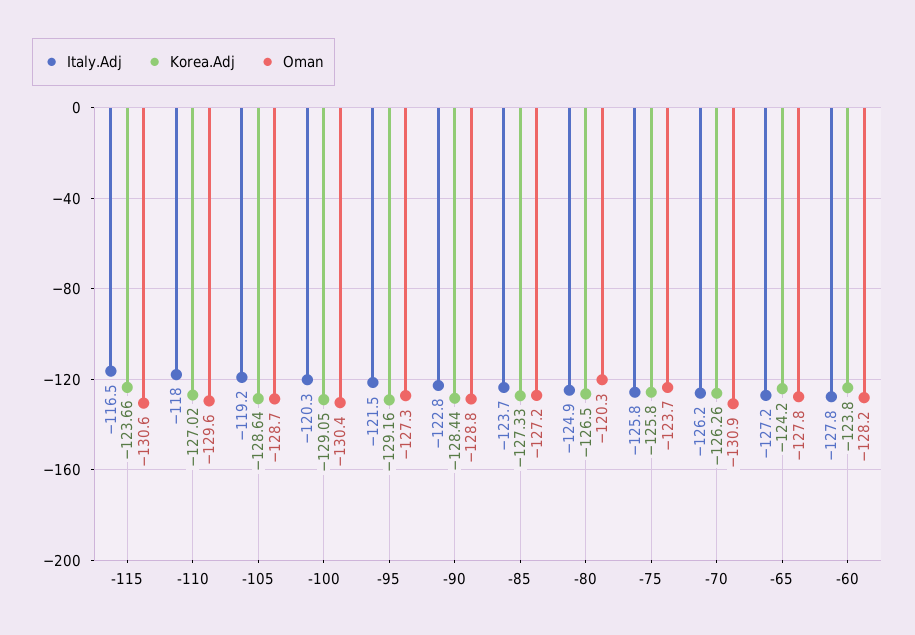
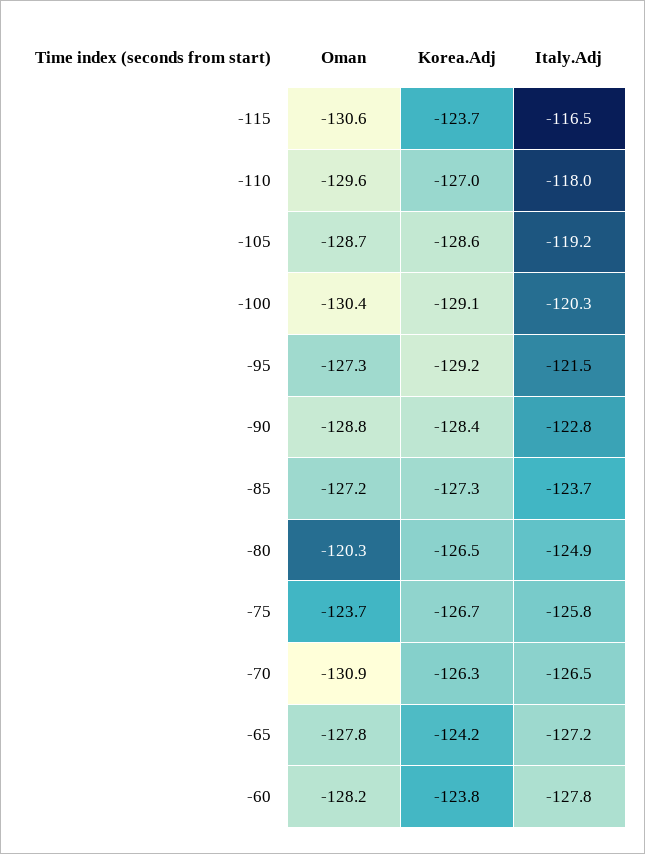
Korea.Adj, -75: -125.8 -> -126.7
Italy.Adj, -70: -126.2 -> -126.5

